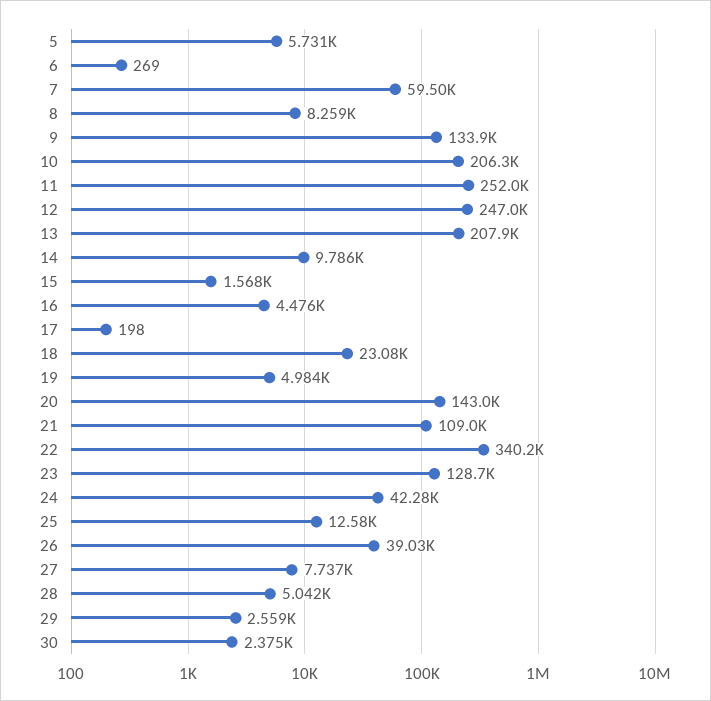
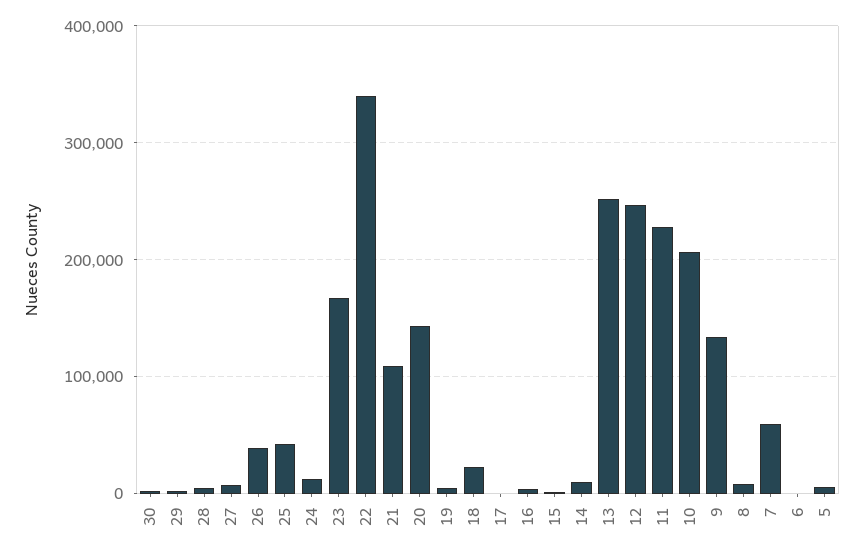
11: 252000 -> 230000
13: 207900 -> 250000
23: 128700 -> 170000
24: 42280 -> 10000
25: 12580 -> 40000

